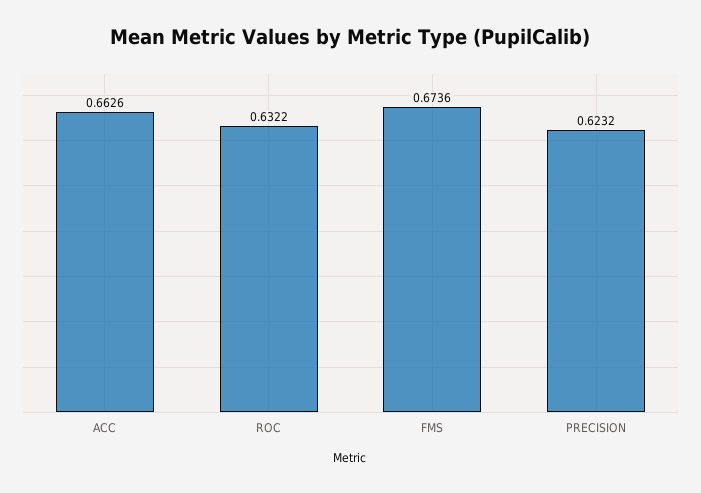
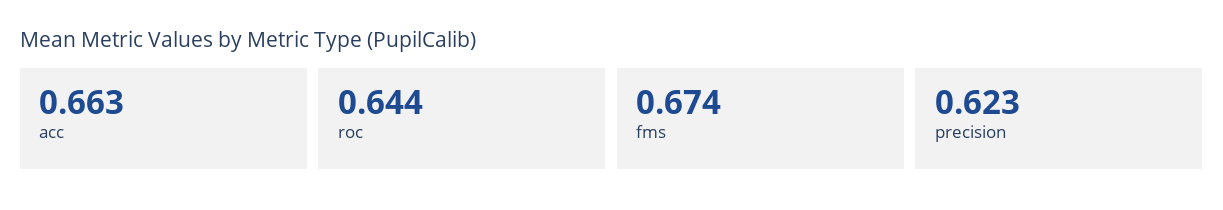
ROC: 0.6322 -> 0.644

